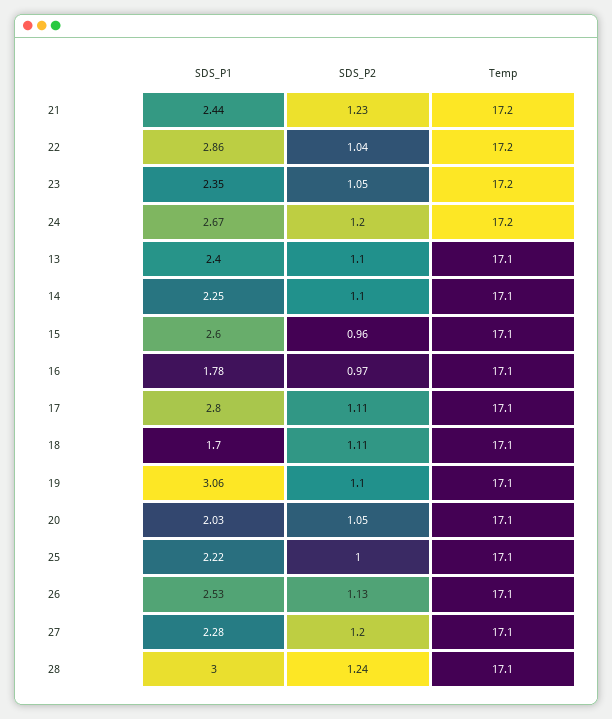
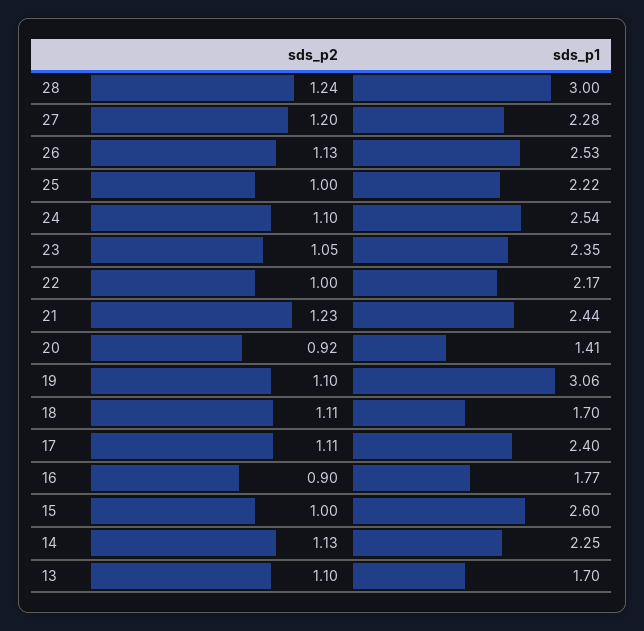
Temp, 21: 17.2 -> none
SDS_P1, 22: 2.86 -> 2.17
SDS_P2, 22: 1.04 -> 1
Temp, 22: 17.2 -> none
Temp, 23: 17.2 -> none
SDS_P1, 24: 2.67 -> 2.54
SDS_P2, 24: 1.2 -> 1.1
Temp, 24: 17.2 -> none
SDS_P1, 13: 2.4 -> 1.7
Temp, 13: 17.1 -> none
SDS_P2, 14: 1.1 -> 1.13
Temp, 14: 17.1 -> none
SDS_P2, 15: 0.96 -> 1
Temp, 15: 17.1 -> none
SDS_P1, 16: 1.78 -> 1.77
SDS_P2, 16: 0.97 -> 0.9
Temp, 16: 17.1 -> none
SDS_P1, 17: 2.8 -> 2.4
Temp, 17: 17.1 -> none
Temp, 18: 17.1 -> none
Temp, 19: 17.1 -> none
SDS_P1, 20: 2.03 -> 1.41
SDS_P2, 20: 1.05 -> 0.92
Temp, 20: 17.1 -> none
Temp, 25: 17.1 -> none
Temp, 26: 17.1 -> none
Temp, 27: 17.1 -> none
Temp, 28: 17.1 -> none

